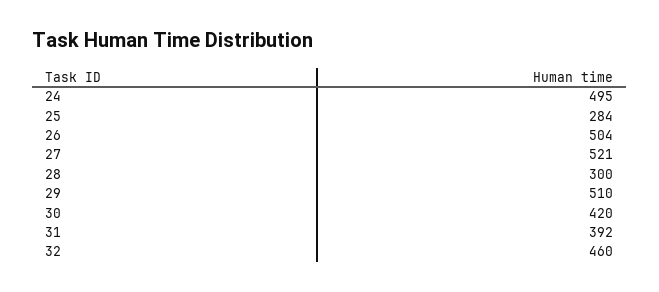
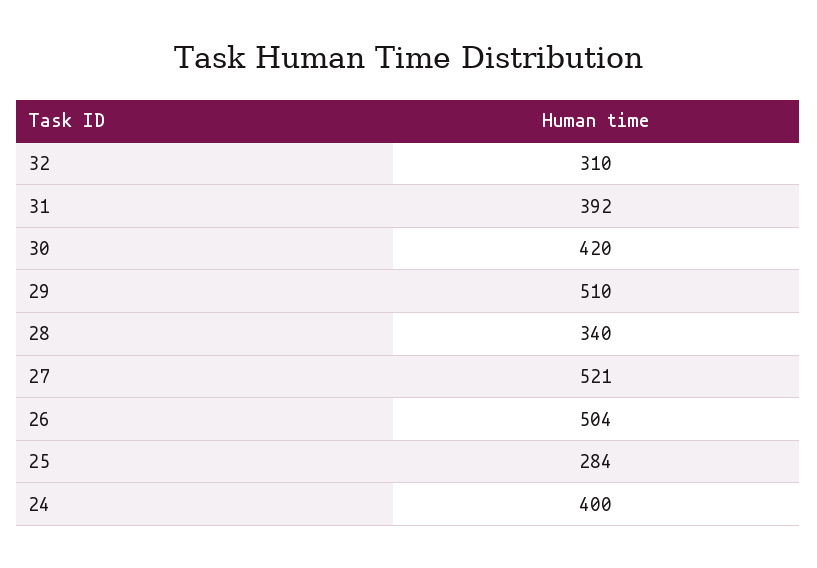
24: 495 -> 400
28: 300 -> 340
32: 460 -> 310

